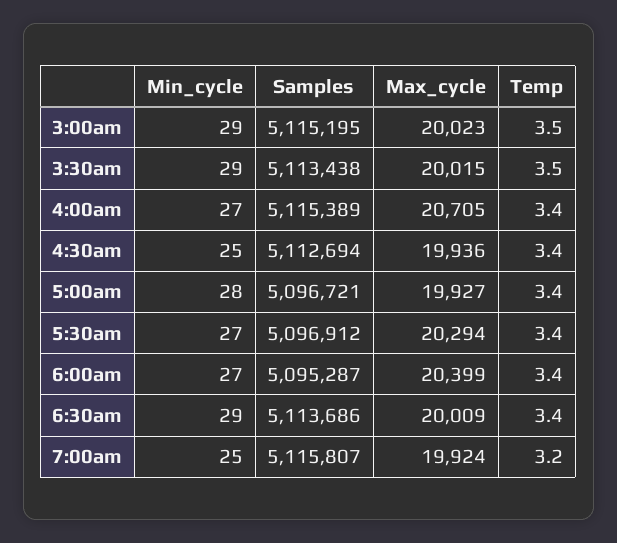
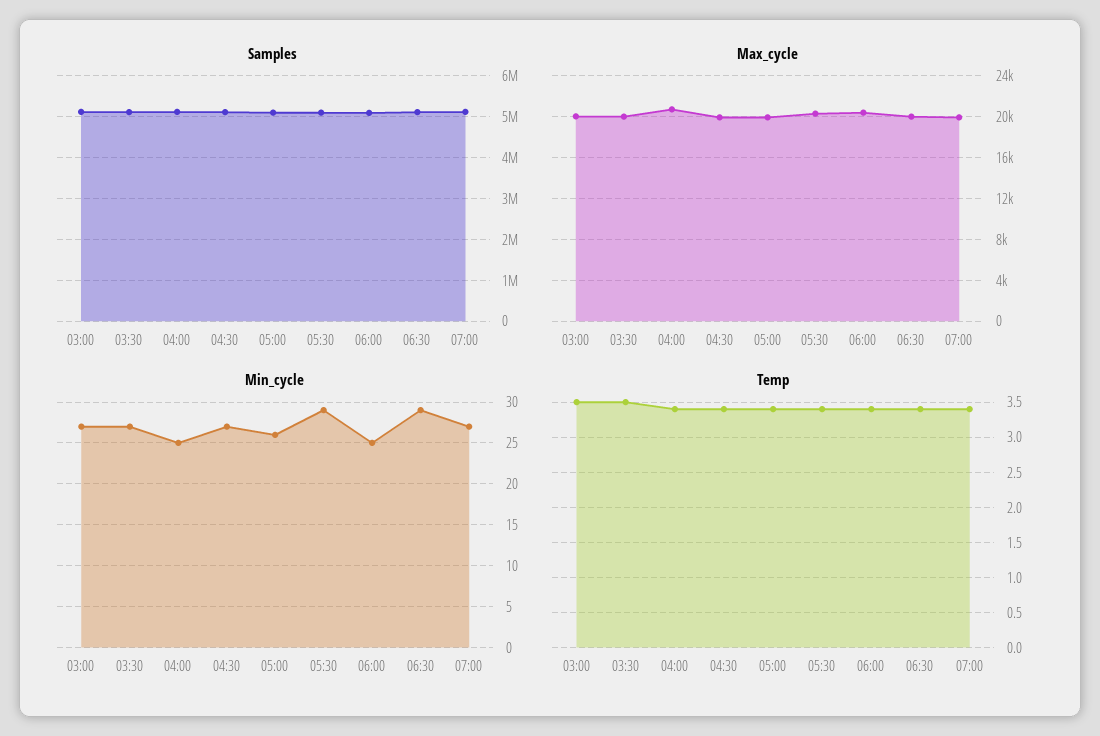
Min_cycle, 3:00am: 29 -> 27
Min_cycle, 3:30am: 29 -> 27
Min_cycle, 4:00am: 27 -> 25
Min_cycle, 4:30am: 25 -> 27
Min_cycle, 5:00am: 28 -> 26
Min_cycle, 5:30am: 27 -> 29
Min_cycle, 6:00am: 27 -> 25
Min_cycle, 7:00am: 25 -> 27
Temp, 7:00am: 3.2 -> 3.4

